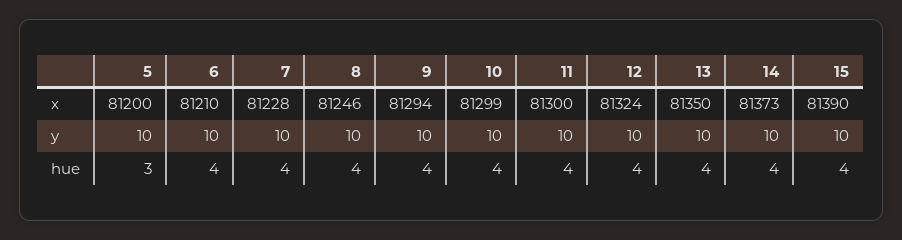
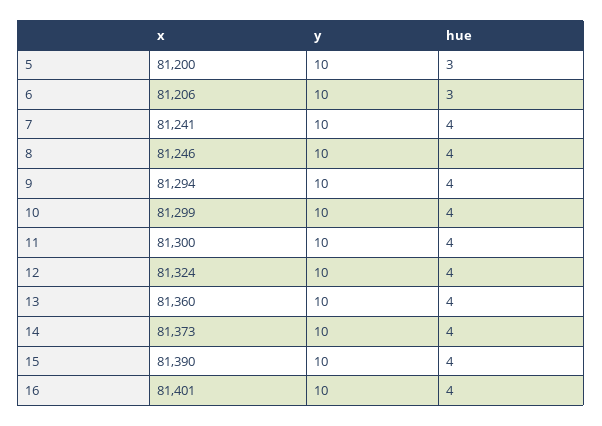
6, x: 81210 -> 81206
7, x: 81228 -> 81241
13, x: 81350 -> 81360
6, hue: 4 -> 3
16, x: none -> 81401
16, y: none -> 10
16, hue: none -> 4

